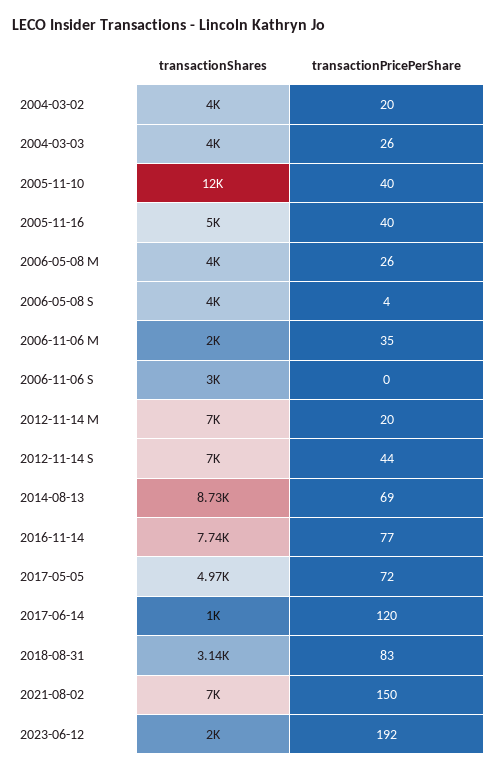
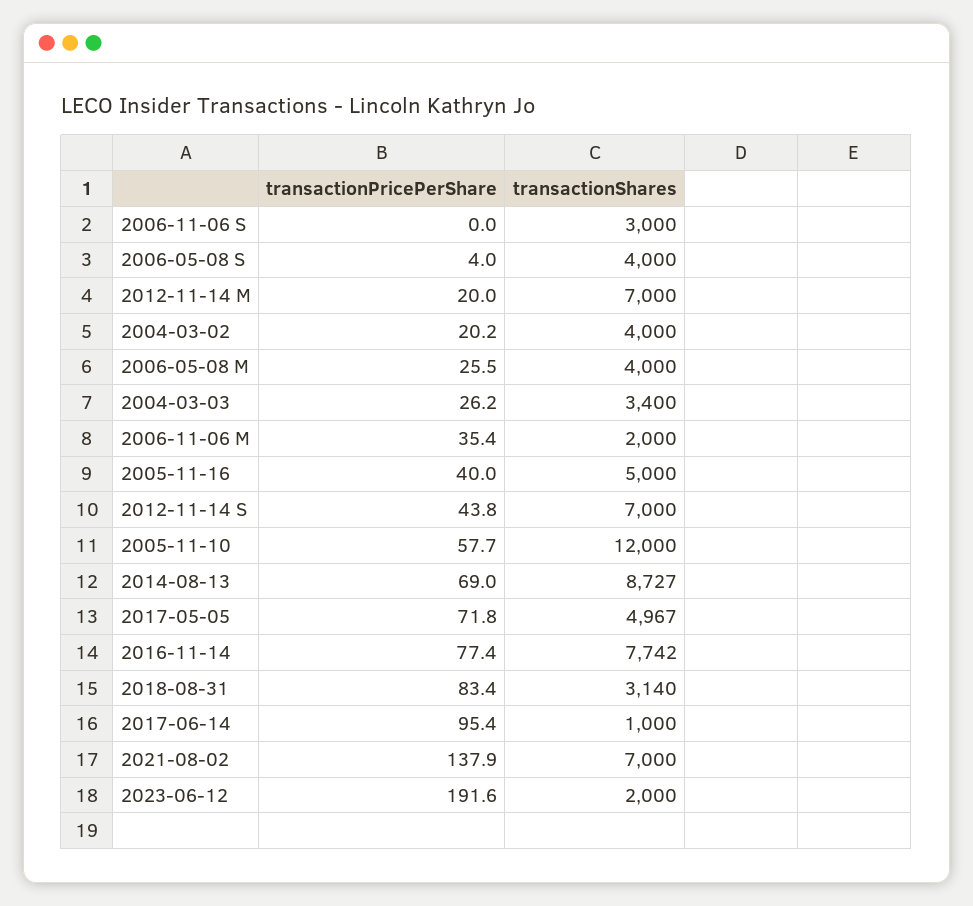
transactionShares, 2004-03-03: 4000 -> 3400
transactionPricePerShare, 2005-11-10: 40 -> 57.7
transactionPricePerShare, 2017-06-14: 120 -> 95.4
transactionPricePerShare, 2021-08-02: 150 -> 137.9

